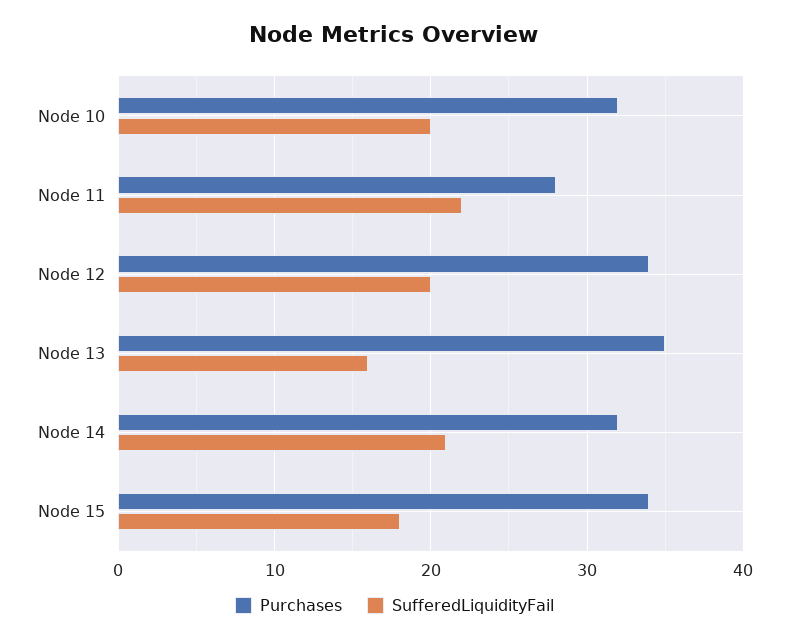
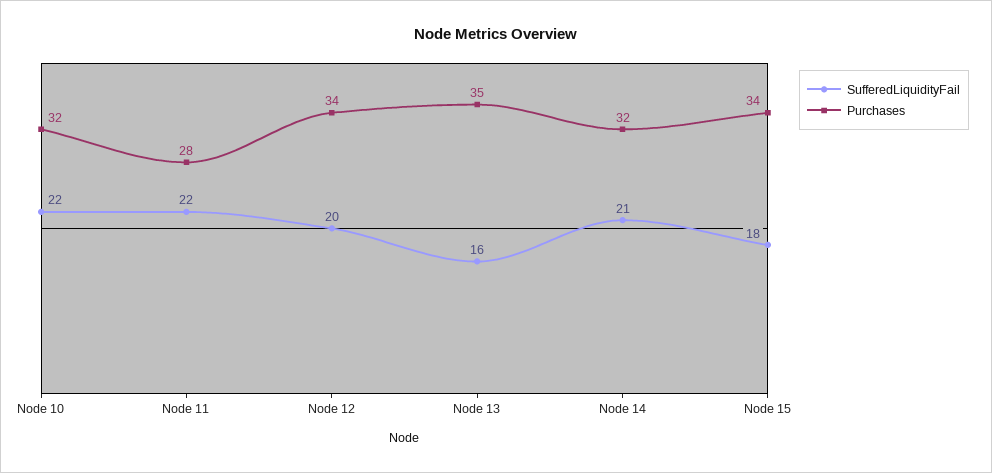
SufferedLiquidityFail, Node 10: 20 -> 22

